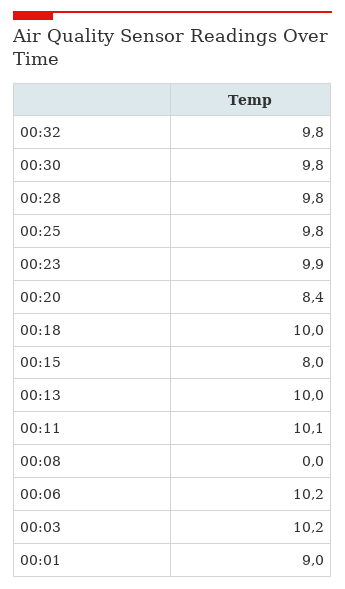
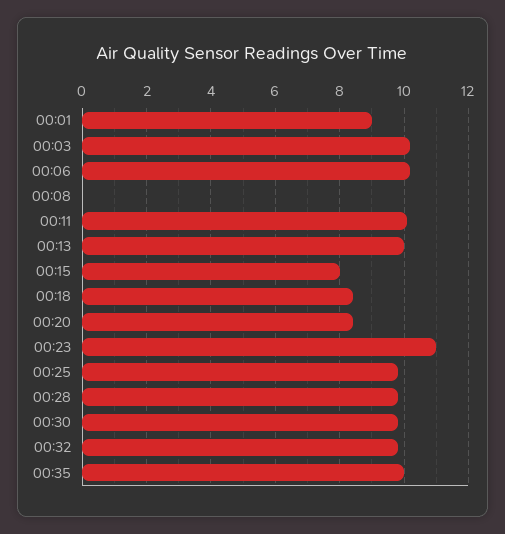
00:23: 9.9 -> 11
00:18: 10 -> 8.5
00:35: none -> 10

